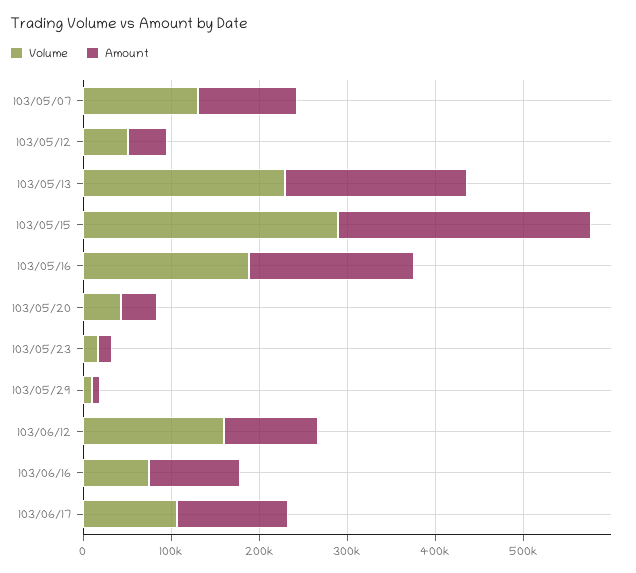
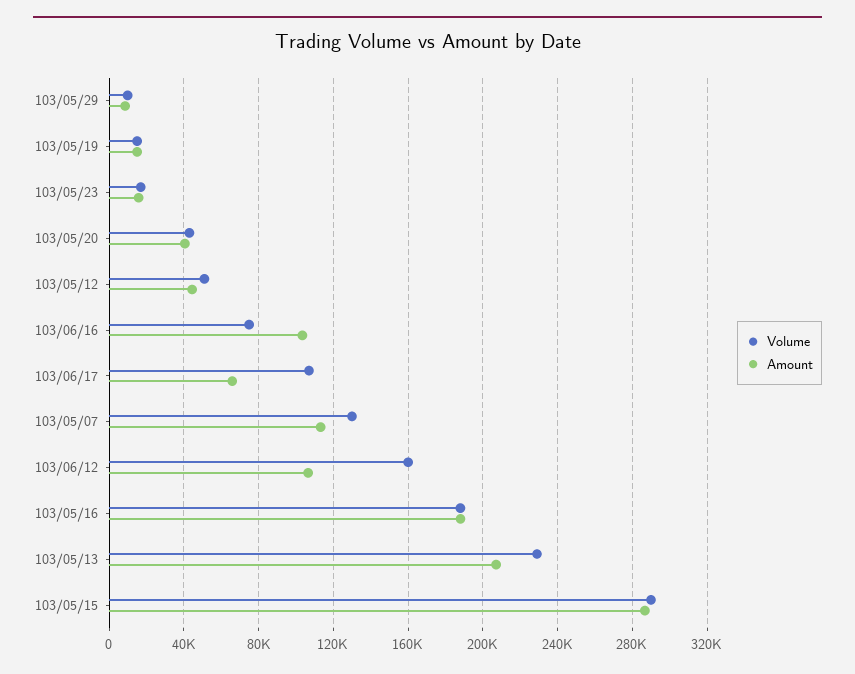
Amount, 103/06/17: 120000 -> 65000
Volume, 103/05/19: none -> 15000
Amount, 103/05/19: none -> 15000

